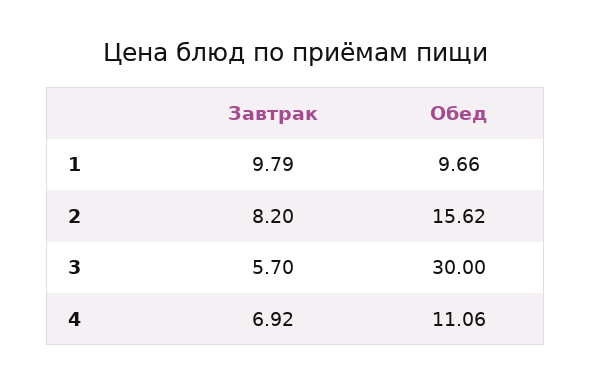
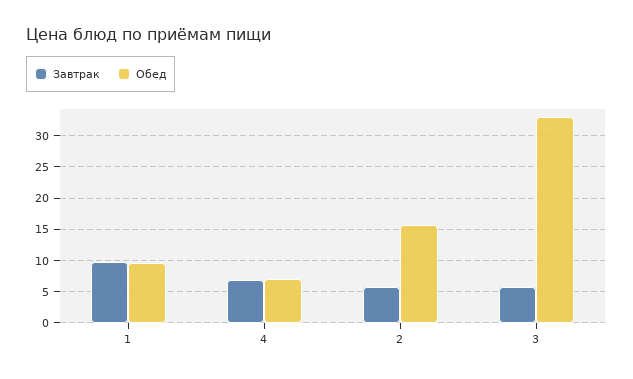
Завтрак, 2: 8.2 -> 6
Обед, 3: 30 -> 33
Обед, 4: 11.06 -> 7

